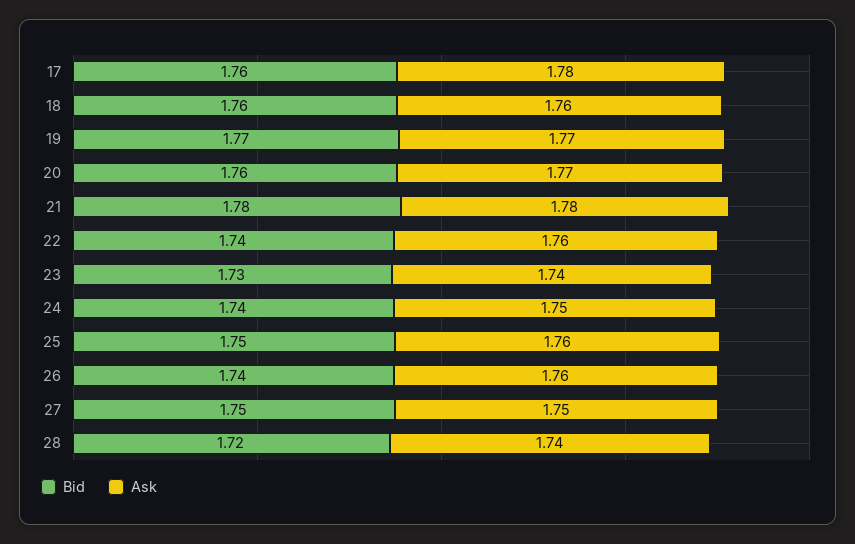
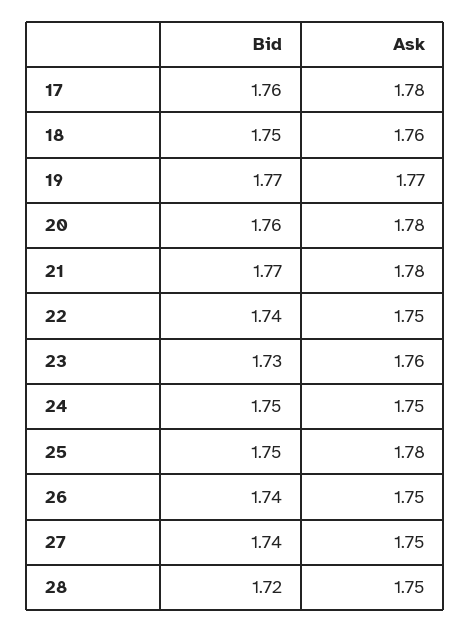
Bid, 18: 1.76 -> 1.75
Ask, 20: 1.77 -> 1.78
Bid, 21: 1.78 -> 1.77
Ask, 22: 1.76 -> 1.75
Ask, 23: 1.74 -> 1.76
Bid, 24: 1.74 -> 1.75
Ask, 25: 1.76 -> 1.78
Ask, 26: 1.76 -> 1.75
Bid, 27: 1.75 -> 1.74
Ask, 28: 1.74 -> 1.75

